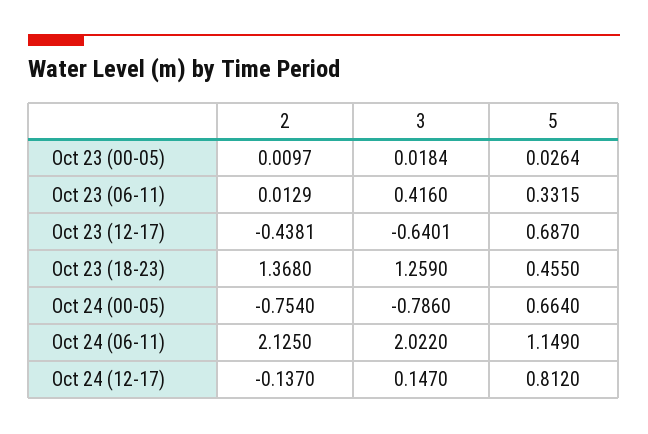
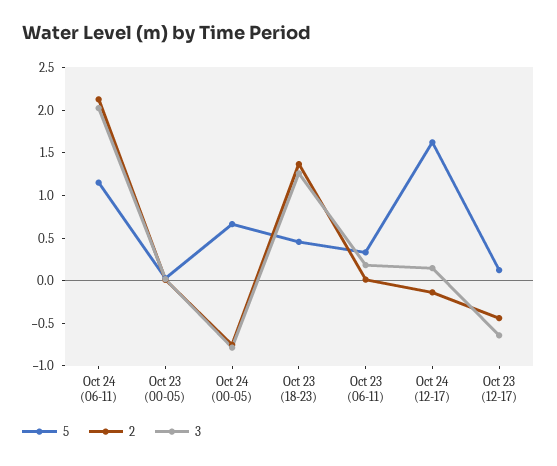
3, Oct 23 (06-11): 0.416 -> 0.2
5, Oct 23 (12-17): 0.687 -> 0.1
5, Oct 24 (12-17): 0.812 -> 1.6

